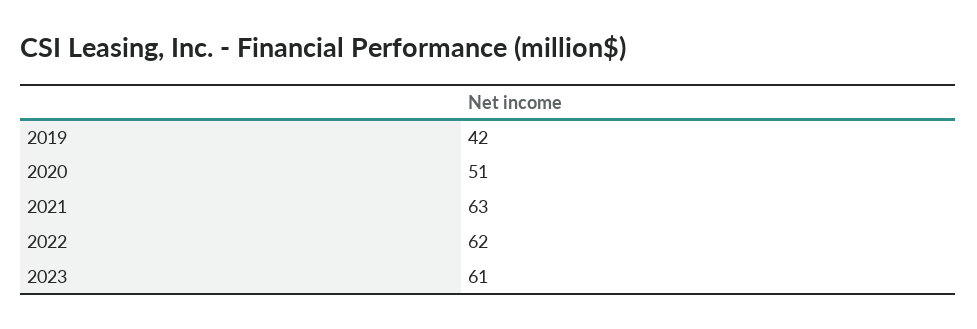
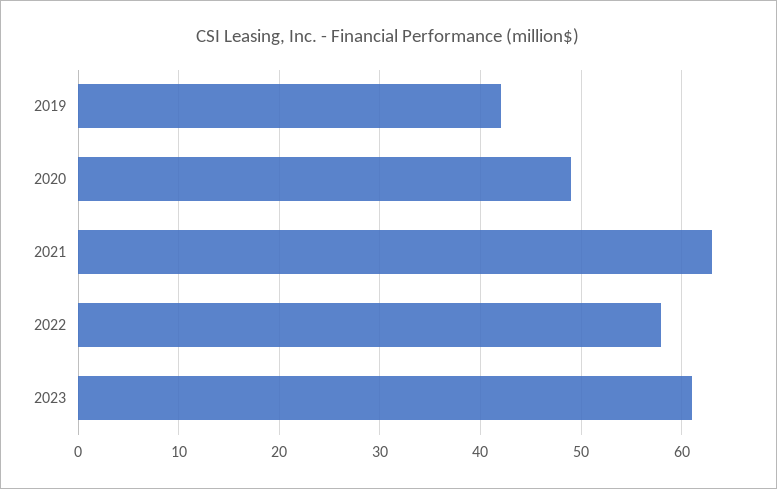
2020: 51 -> 49
2022: 62 -> 58

